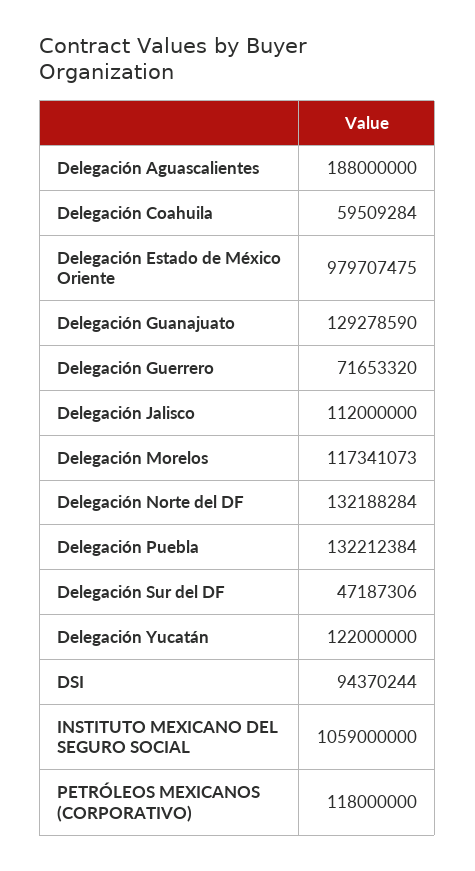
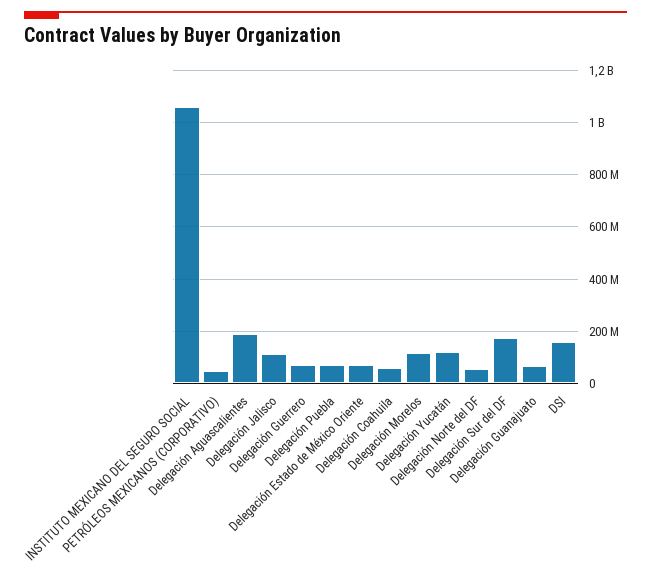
Delegación Estado de México Oriente: 979707475 -> 75000000
Delegación Guanajuato: 129278590 -> 75000000
Delegación Norte del DF: 132188284 -> 50000000
Delegación Puebla: 132212384 -> 75000000
Delegación Sur del DF: 47187306 -> 175000000
DSI: 94370244 -> 150000000
PETRÓLEOS MEXICANOS (CORPORATIVO): 118000000 -> 50000000

